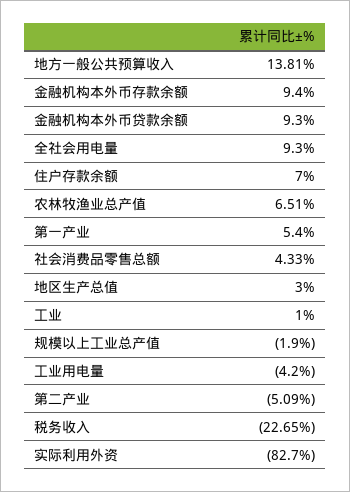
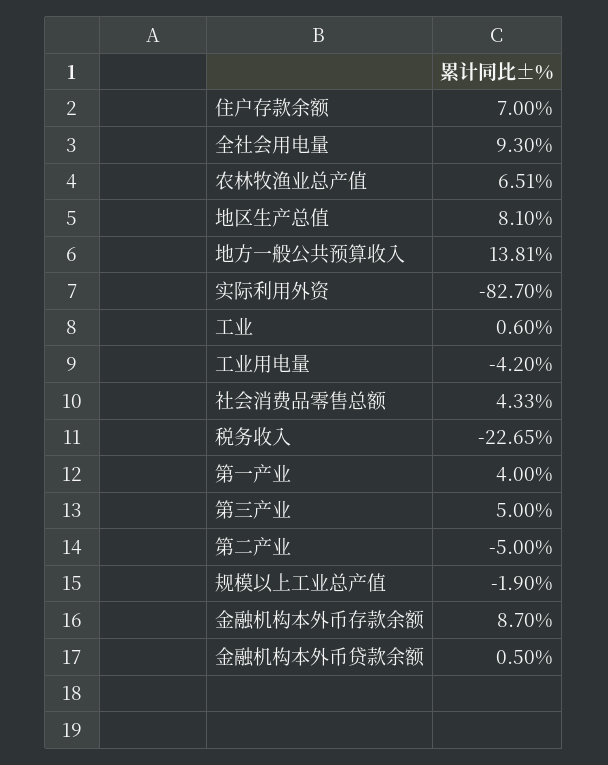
金融机构本外币存款余额: 9.4 -> 8.7
金融机构本外币贷款余额: 9.3 -> 0.5
第一产业: 5.4 -> 4
地区生产总值: 3 -> 8.1
工业: 1 -> 0.6
第二产业: -5.09 -> -5
第三产业: none -> 5

